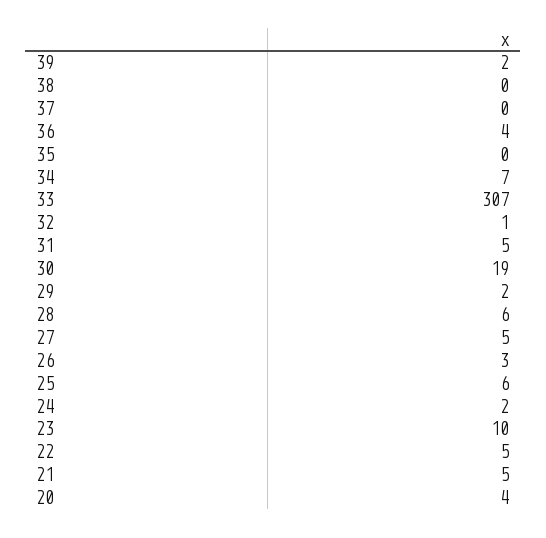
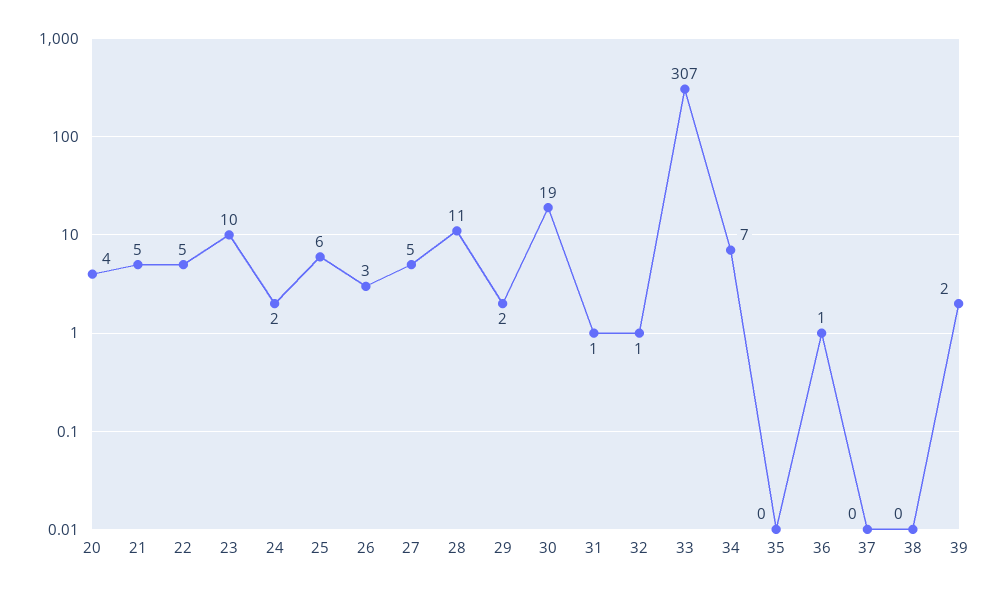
36: 4 -> 1
31: 5 -> 1
28: 6 -> 11

